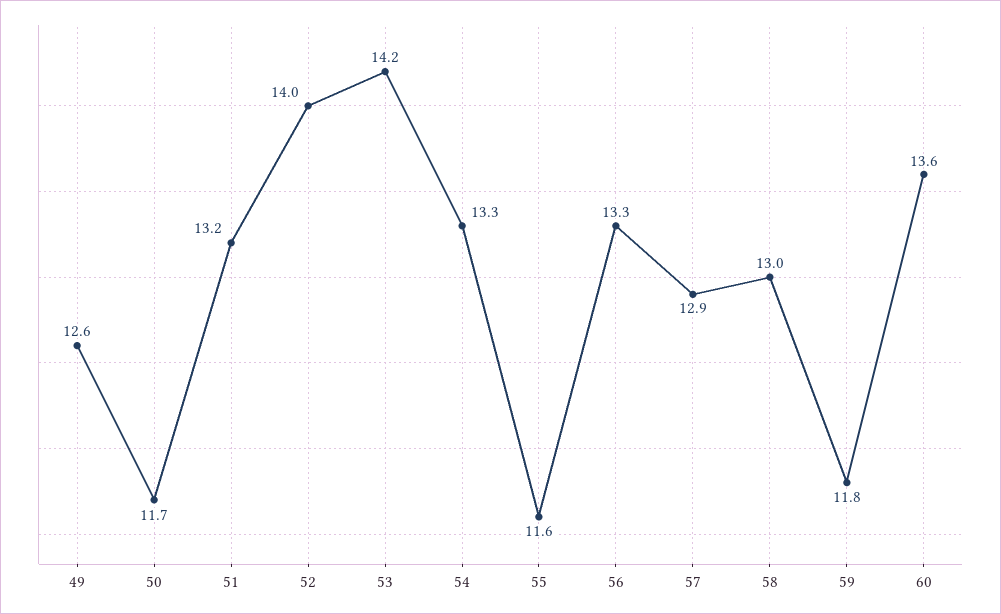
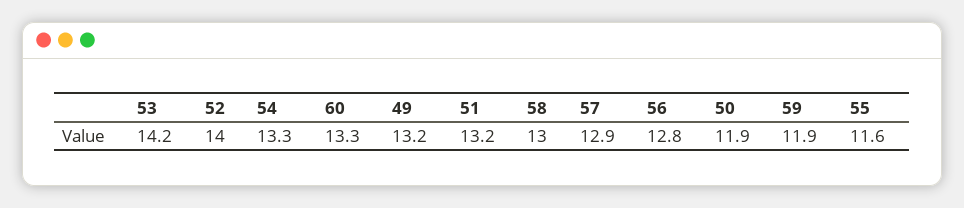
49: 12.6 -> 13.2
50: 11.7 -> 11.9
56: 13.3 -> 12.8
59: 11.8 -> 11.9
60: 13.6 -> 13.3

